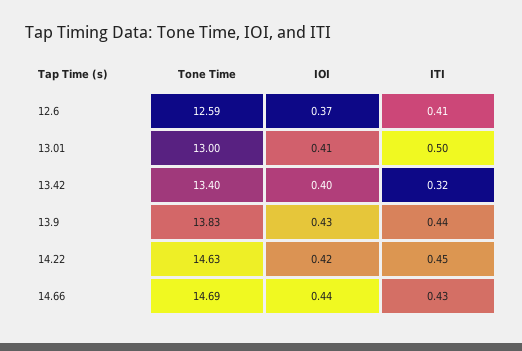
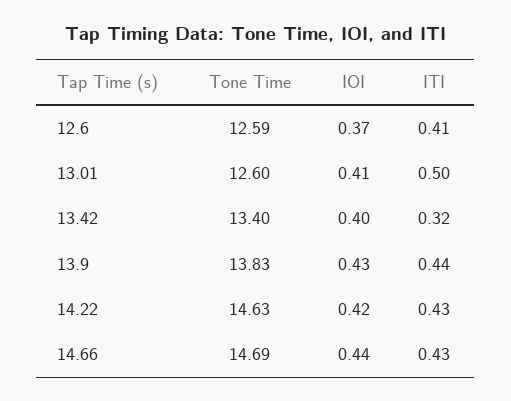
Tone Time, 13.01: 13 -> 12.6
ITI, 14.22: 0.45 -> 0.43

